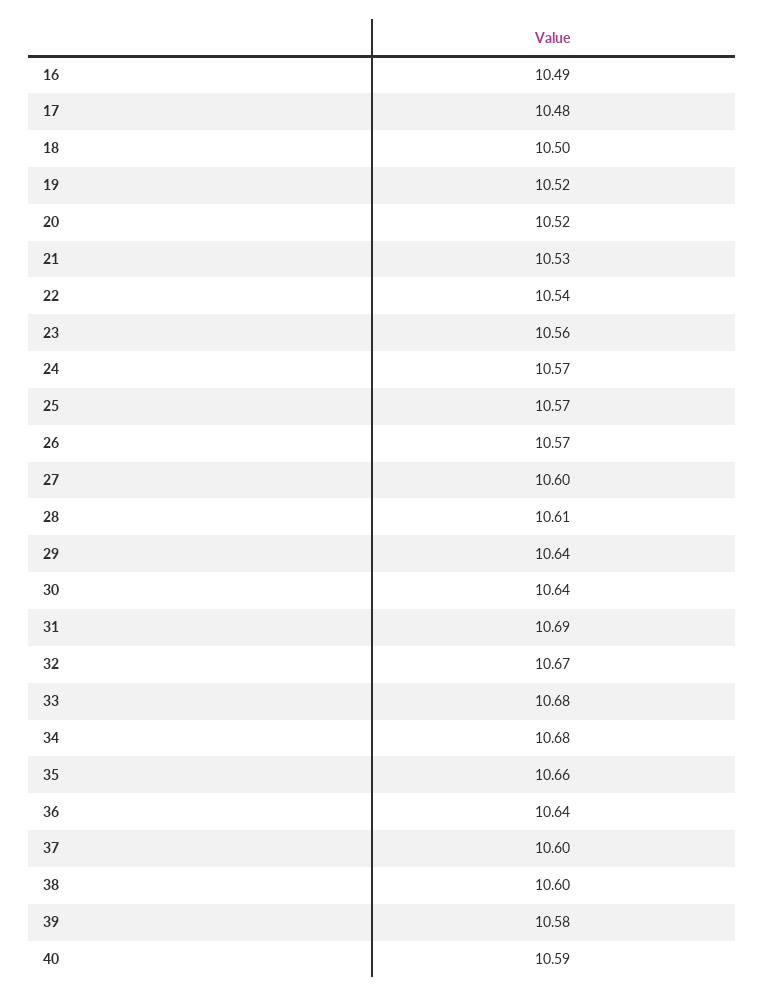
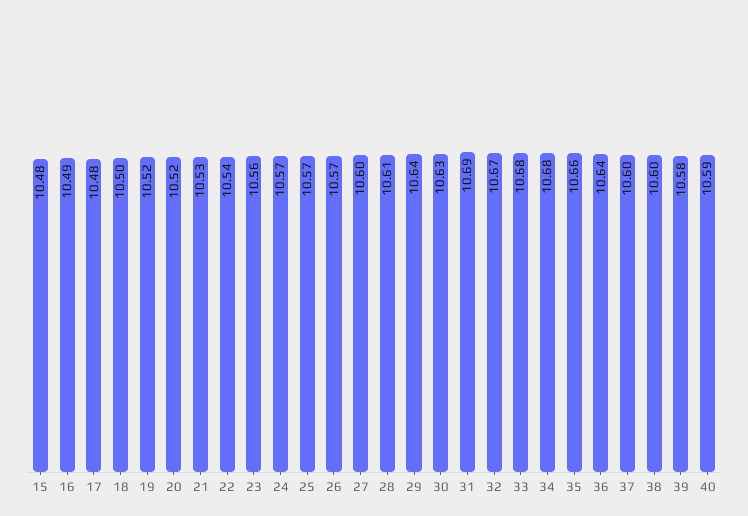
30: 10.64 -> 10.63
15: none -> 10.48

